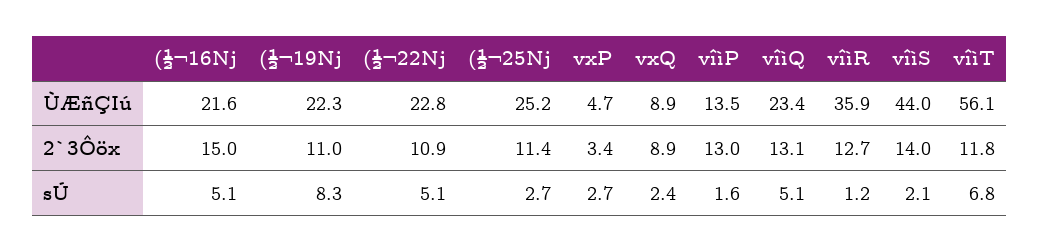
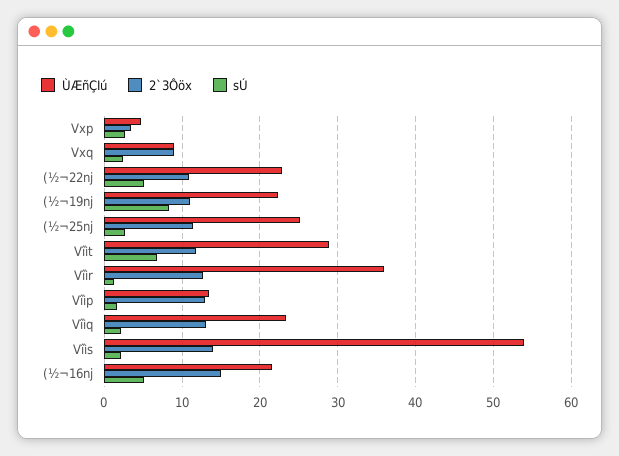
ÙÆñÇIú, vîìS: 44 -> 54
ÙÆñÇIú, vîìT: 56.1 -> 29
sÚ, vîìQ: 5.1 -> 2

